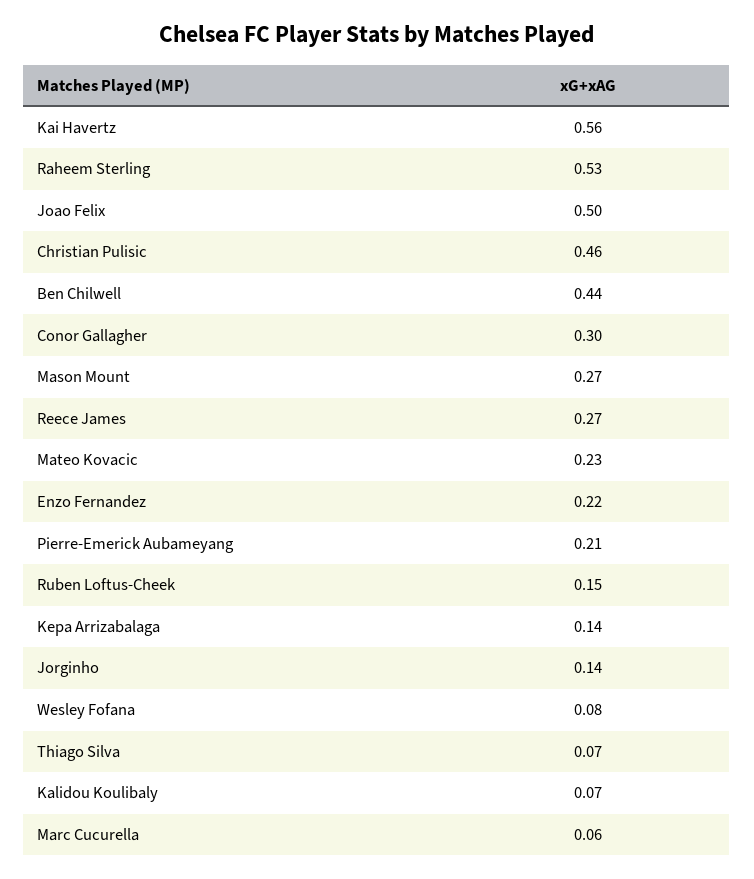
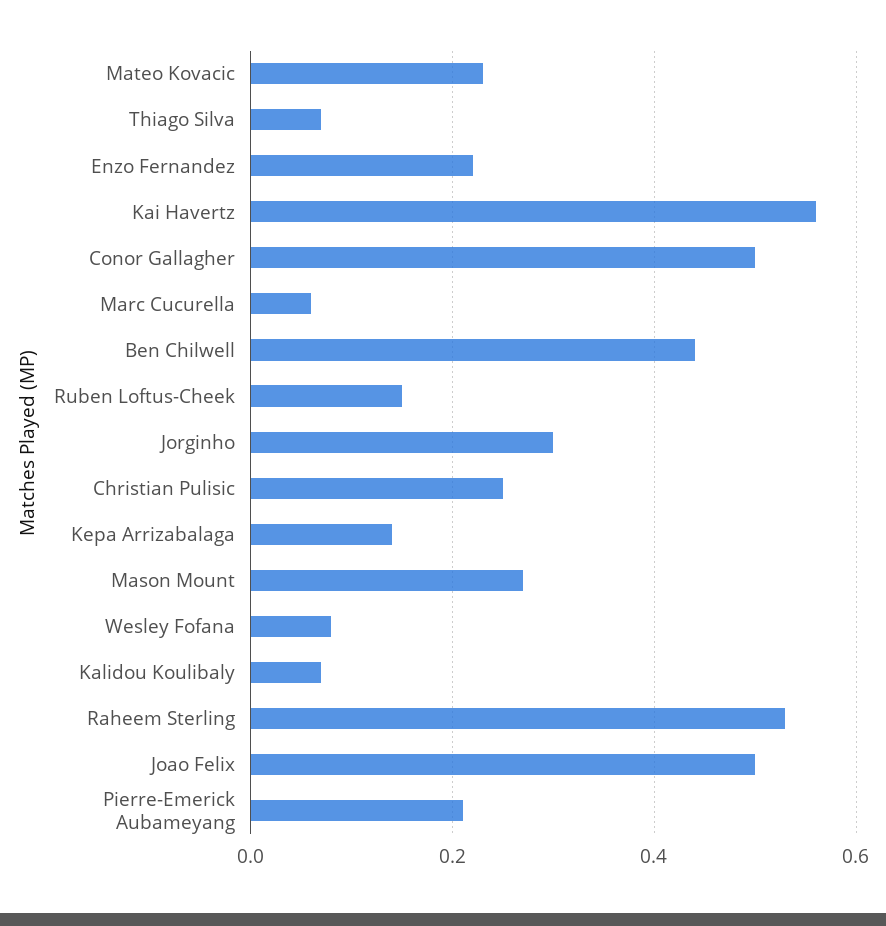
Christian Pulisic: 0.46 -> 0.25
Conor Gallagher: 0.3 -> 0.5
Reece James: 0.27 -> none
Jorginho: 0.14 -> 0.3

